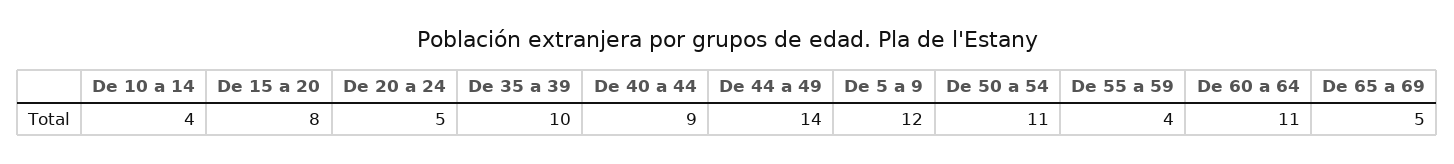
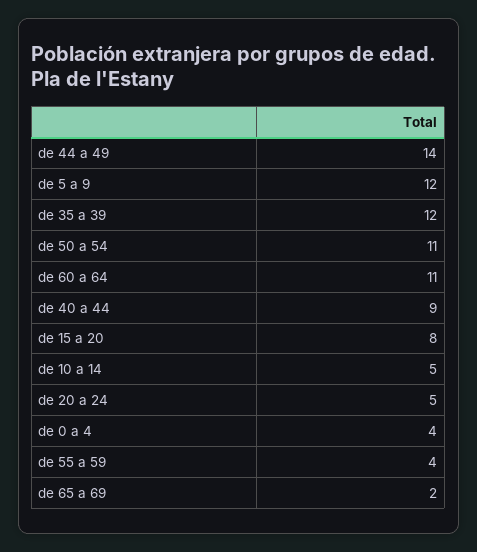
De 10 a 14: 4 -> 5
De 35 a 39: 10 -> 12
De 65 a 69: 5 -> 2
de 0 a 4: none -> 4

